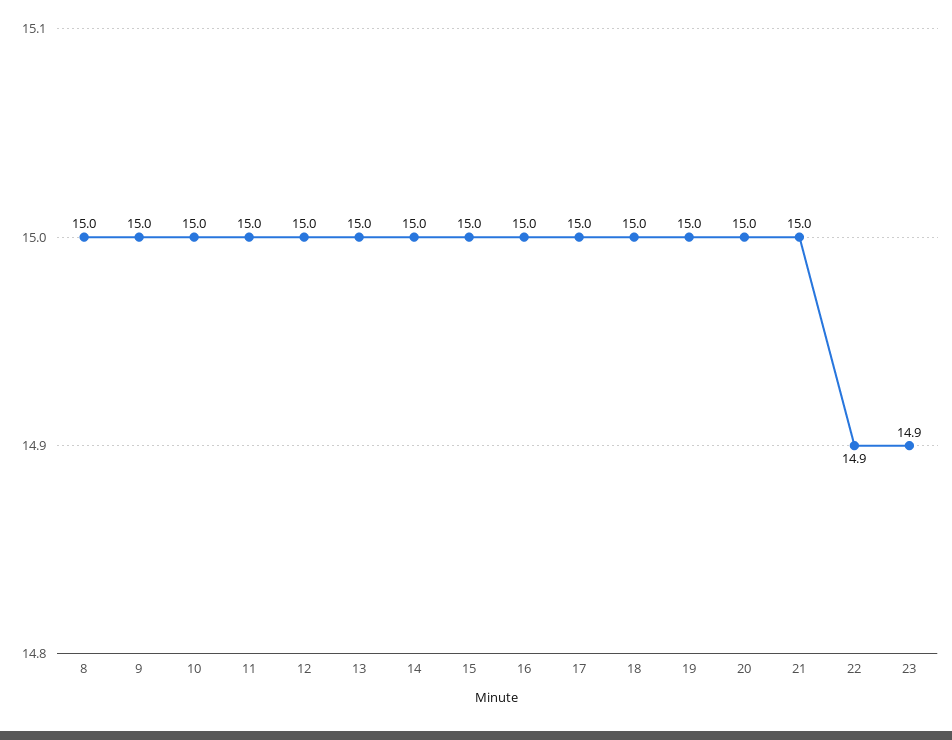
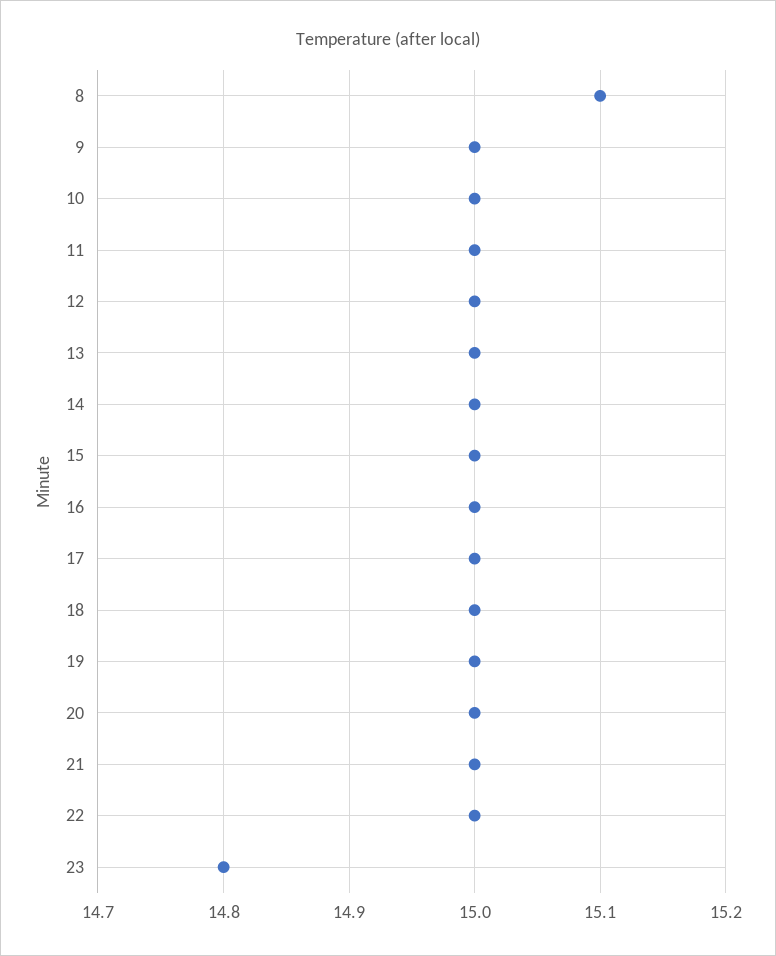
8: 15 -> 15.1
22: 14.9 -> 15
23: 14.9 -> 14.8

